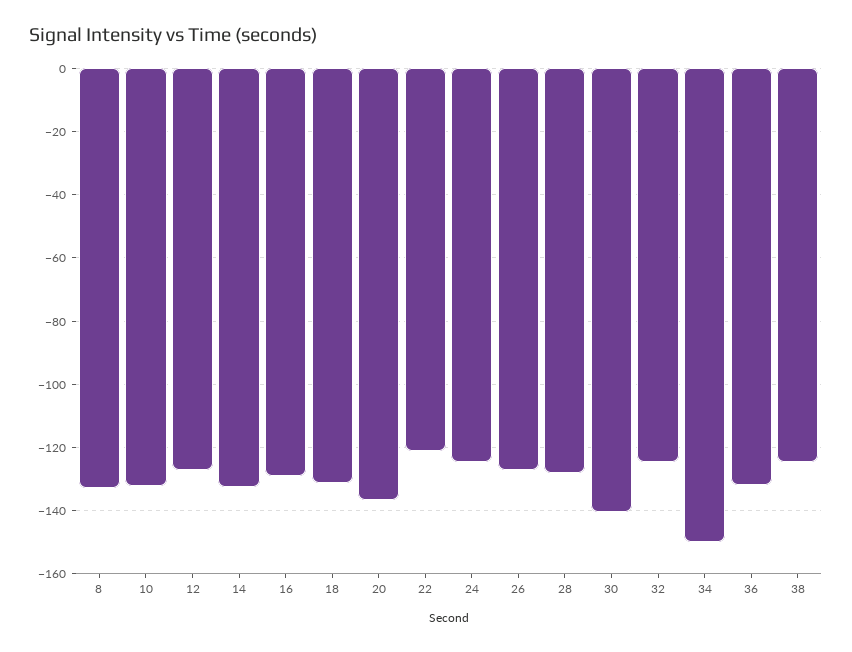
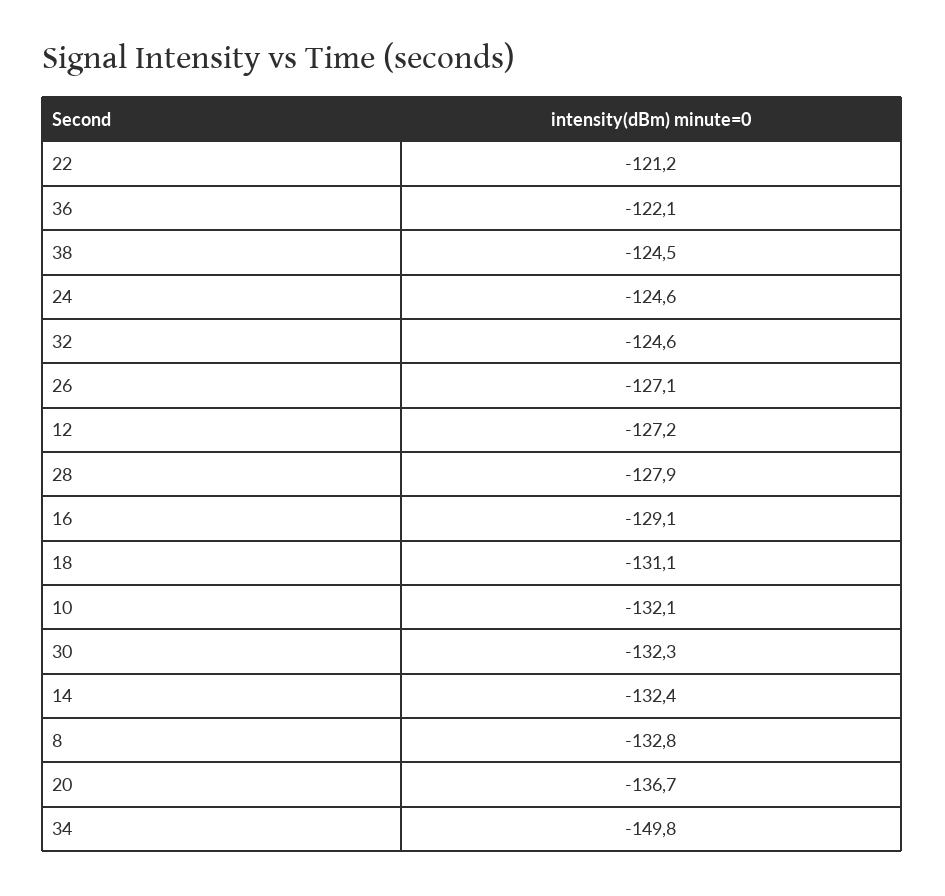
30: -140 -> -132.3
36: -132 -> -122.1

